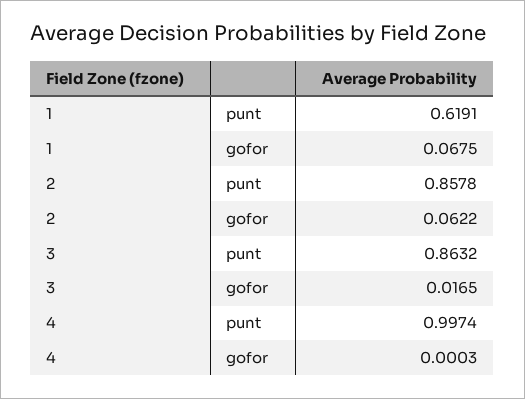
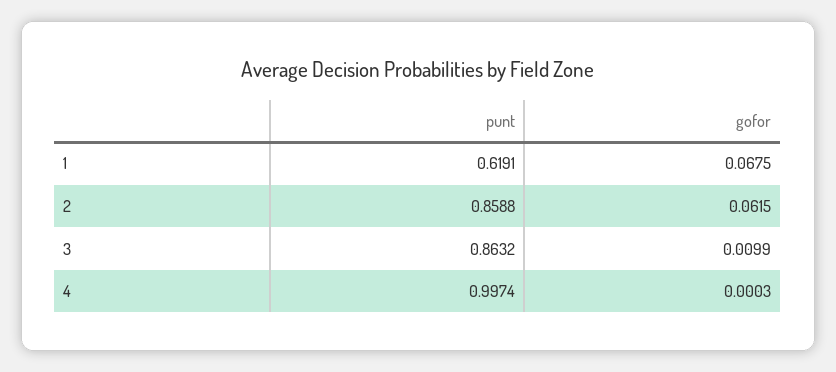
2, punt: 0.8578 -> 0.8588
2, gofor: 0.0622 -> 0.0615
3, gofor: 0.0165 -> 0.0099

